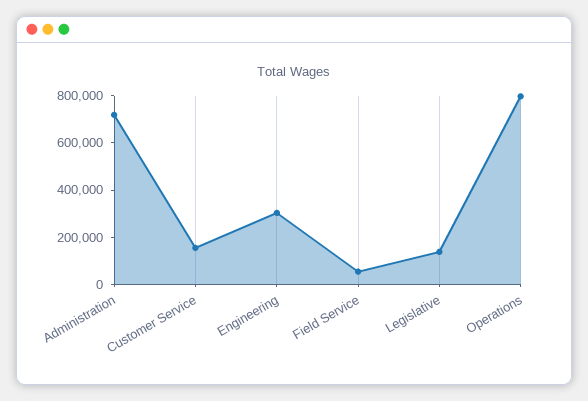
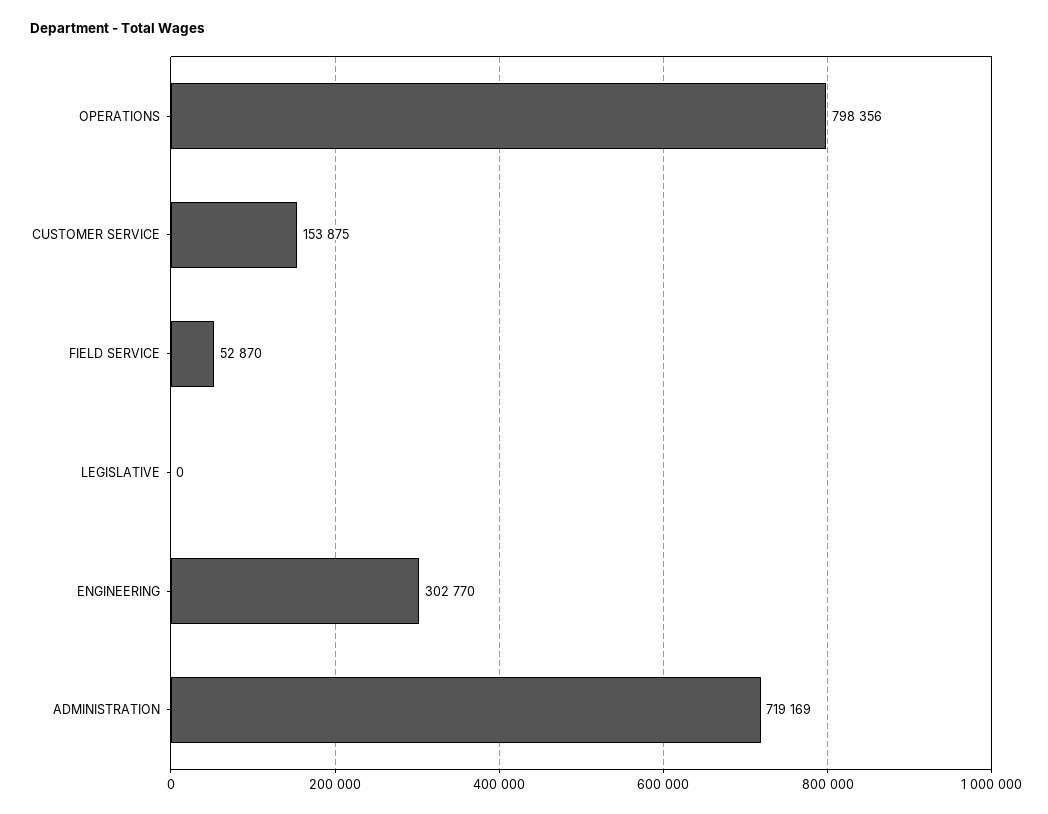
Legislative: 150000 -> 0

